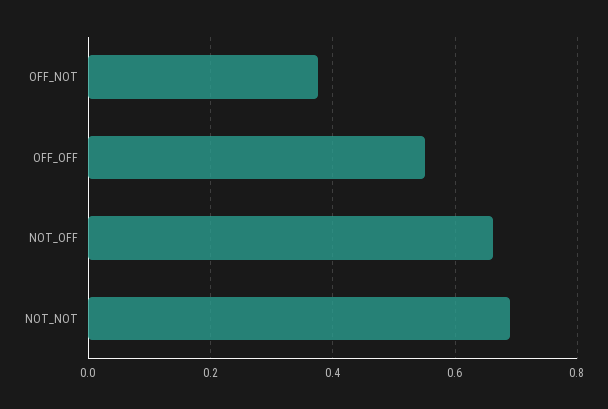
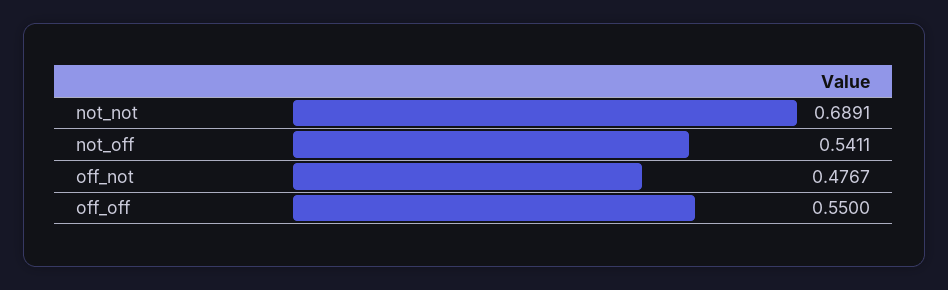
OFF_NOT: 0.38 -> 0.4767
NOT_OFF: 0.66 -> 0.5411

